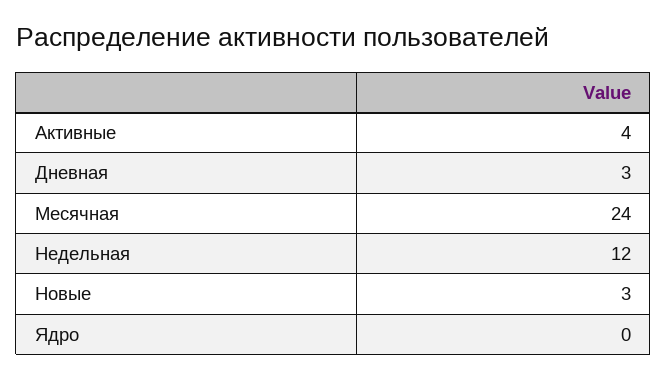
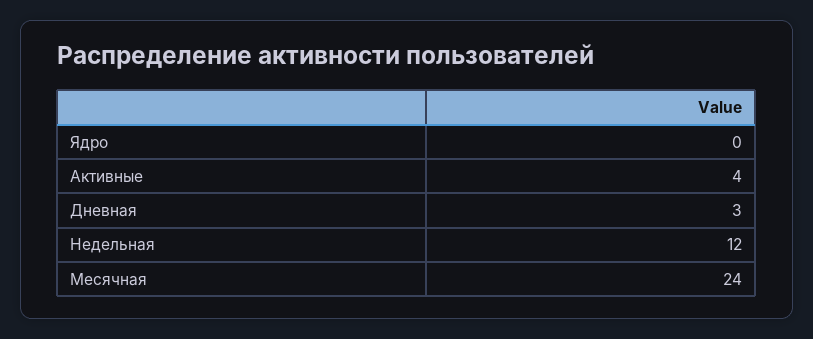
Новые: 3 -> none

